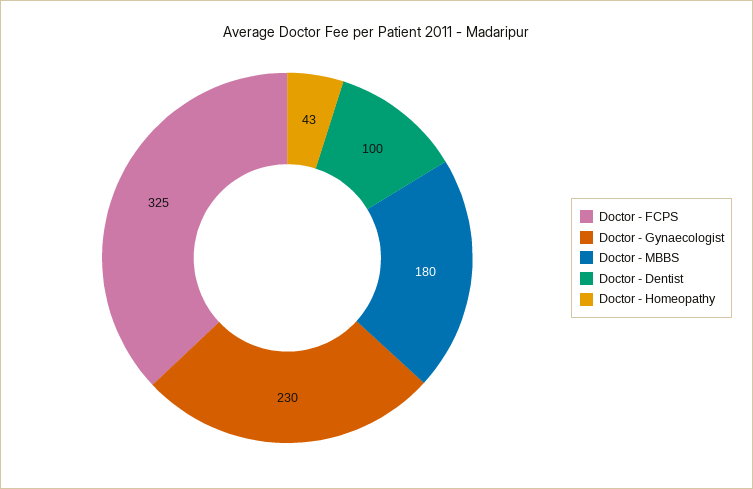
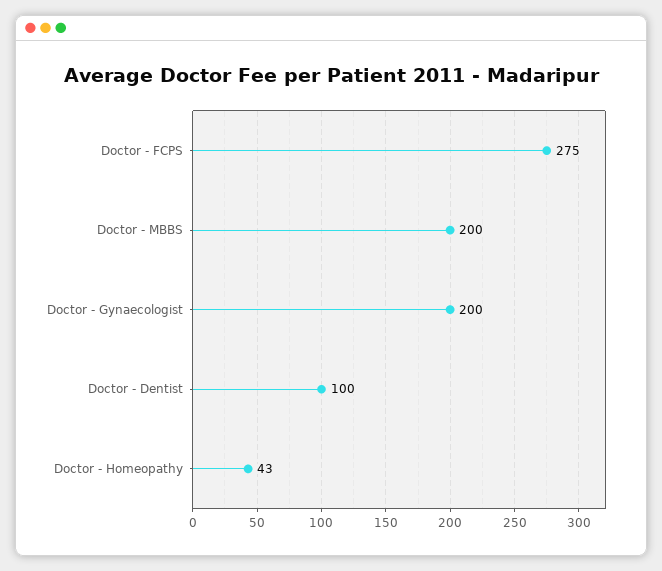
Doctor - FCPS: 325 -> 275
Doctor - Gynaecologist: 230 -> 200
Doctor - MBBS: 180 -> 200

